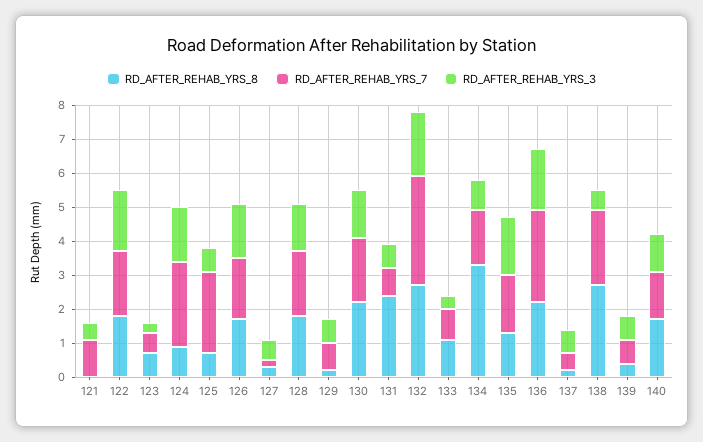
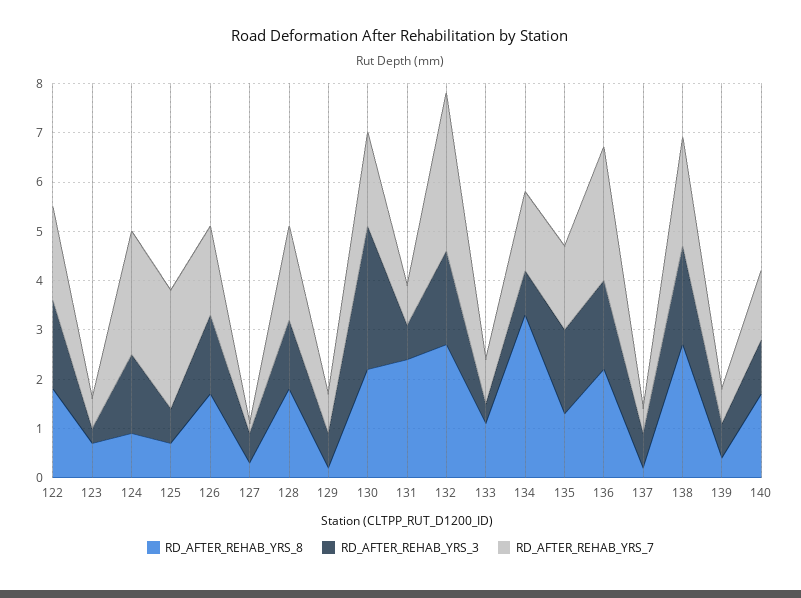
RD_AFTER_REHAB_YRS_8, 121: 0 -> none
RD_AFTER_REHAB_YRS_7, 121: 1 -> none
RD_AFTER_REHAB_YRS_3, 121: 0.5 -> none
RD_AFTER_REHAB_YRS_3, 130: 1.5 -> 3
RD_AFTER_REHAB_YRS_3, 138: 0.5 -> 2

